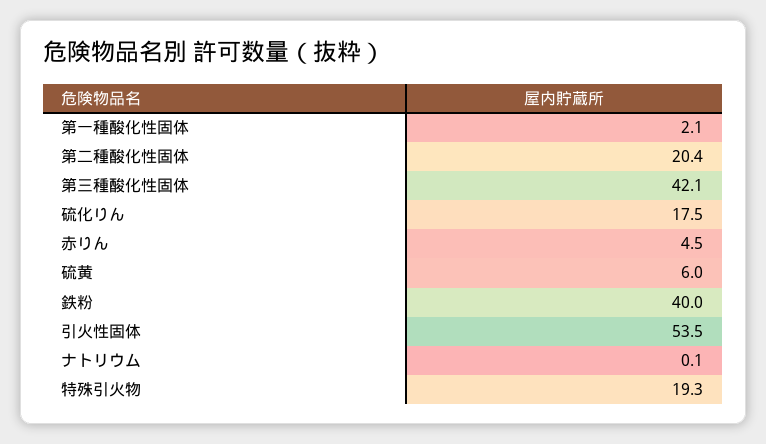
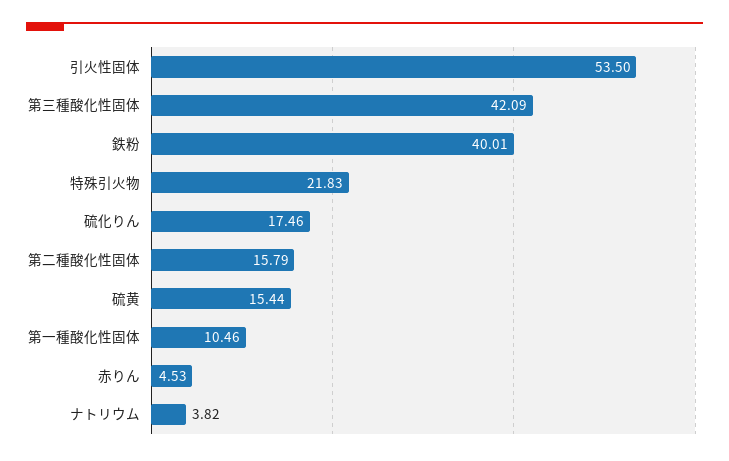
第一種酸化性固体: 2.1 -> 10.46
第二種酸化性固体: 20.4 -> 15.79
硫黄: 6 -> 15.44
ナトリウム: 0.1 -> 3.82
特殊引火物: 19.3 -> 21.83

